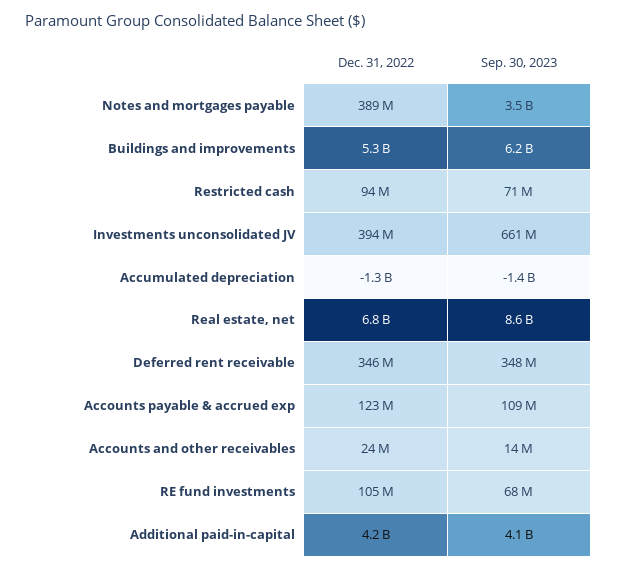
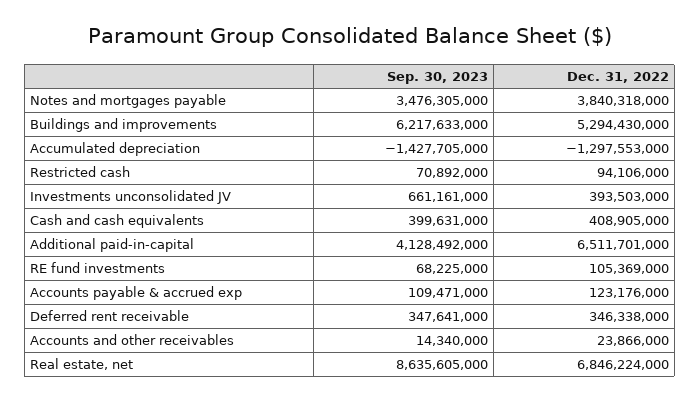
Dec. 31, 2022, Notes and mortgages payable: 389000000 -> 3840318000
Dec. 31, 2022, Additional paid-in-capital: 4200000000 -> 6511701000
Sep. 30, 2023, Cash and cash equivalents: none -> 399631000
Dec. 31, 2022, Cash and cash equivalents: none -> 408905000

